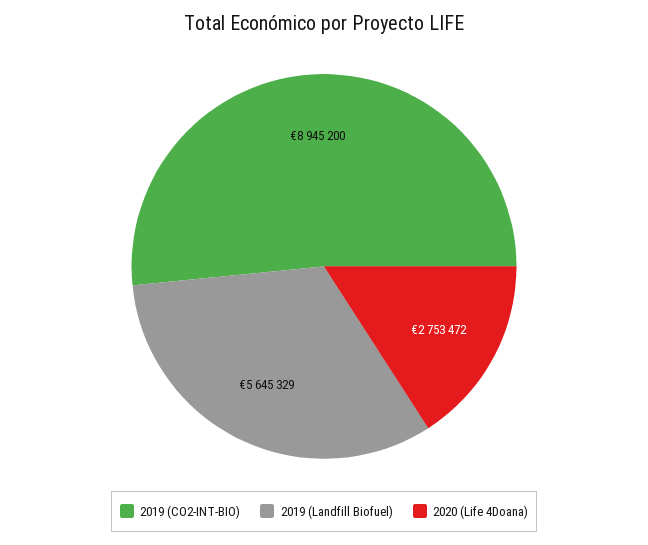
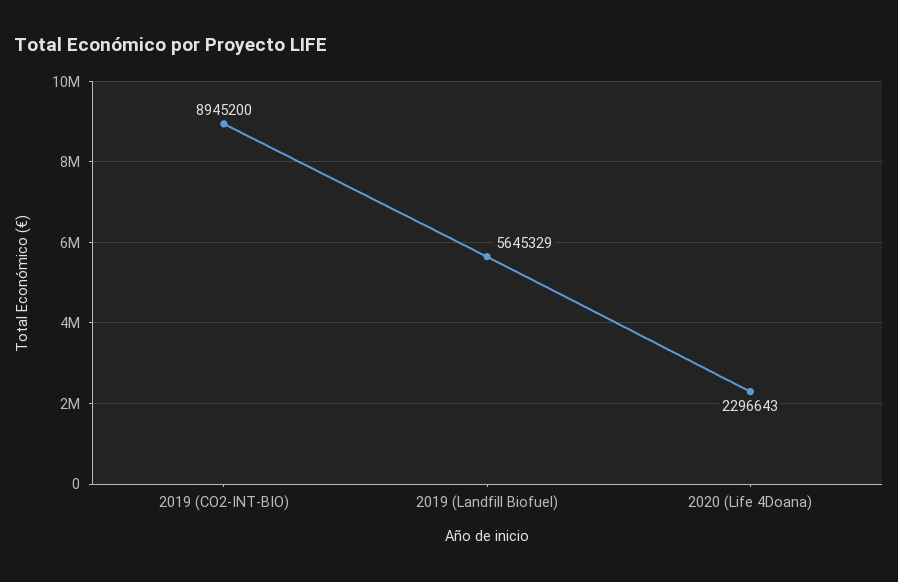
2020 (Life 4Doana): 2753472 -> 2296643

